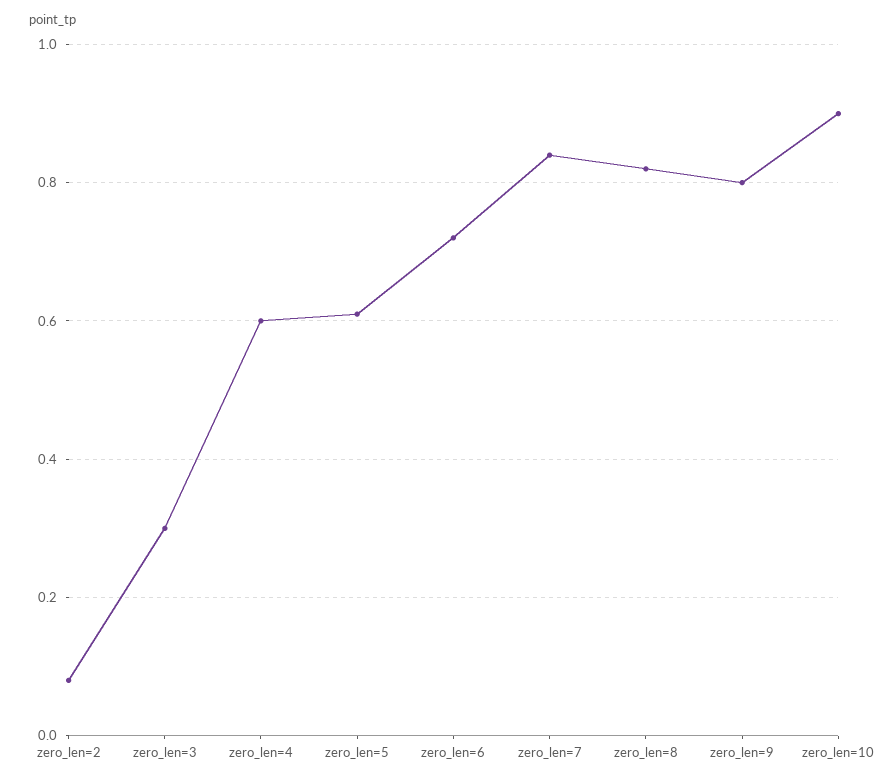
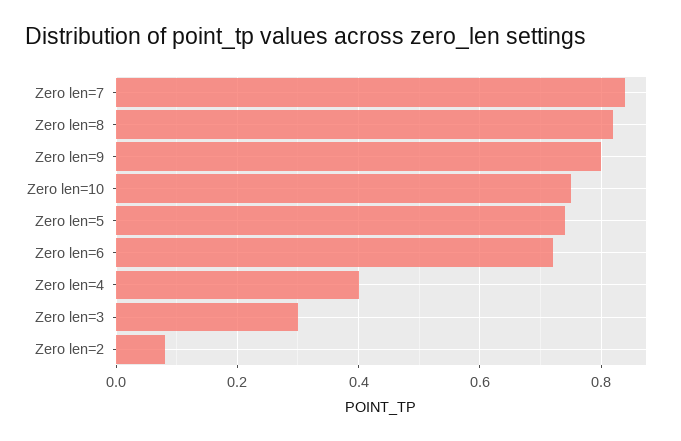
zero_len=4: 0.6 -> 0.4
zero_len=5: 0.6 -> 0.75
zero_len=10: 0.9 -> 0.75

